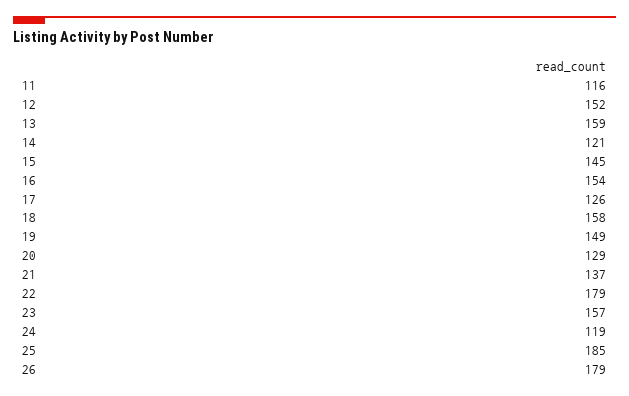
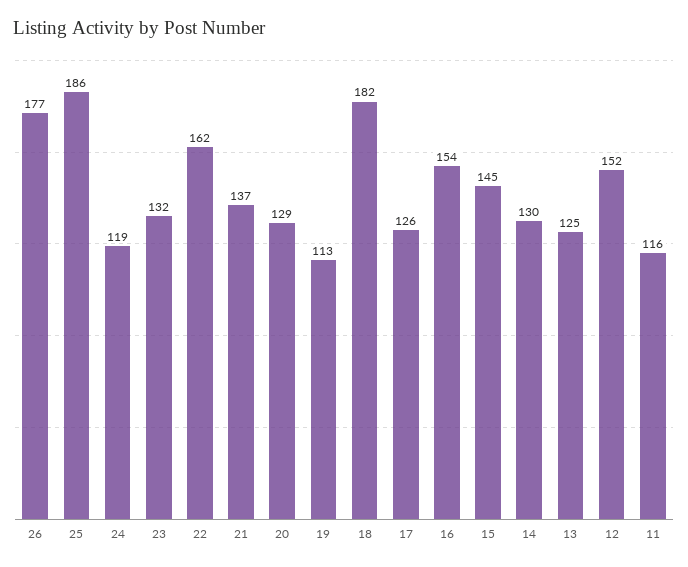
13: 159 -> 125
14: 121 -> 130
18: 158 -> 182
19: 149 -> 113
22: 179 -> 162
23: 157 -> 132
25: 185 -> 186
26: 179 -> 177

